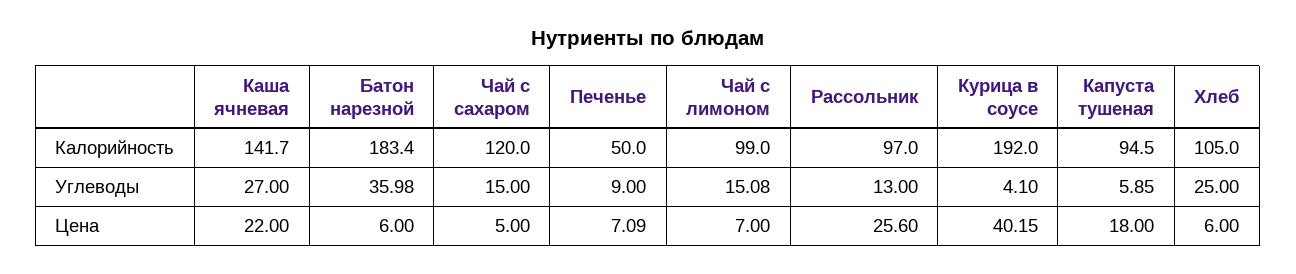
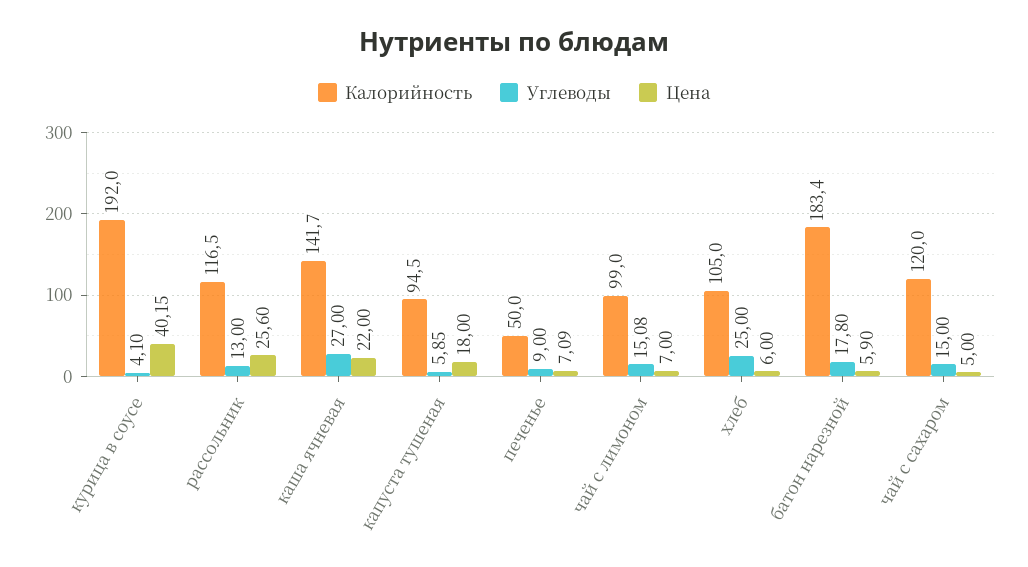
Калорийность, Рассольник: 97 -> 116.5
Углеводы, Батон нарезной: 35.98 -> 17.8
Цена, Батон нарезной: 6 -> 5.9

